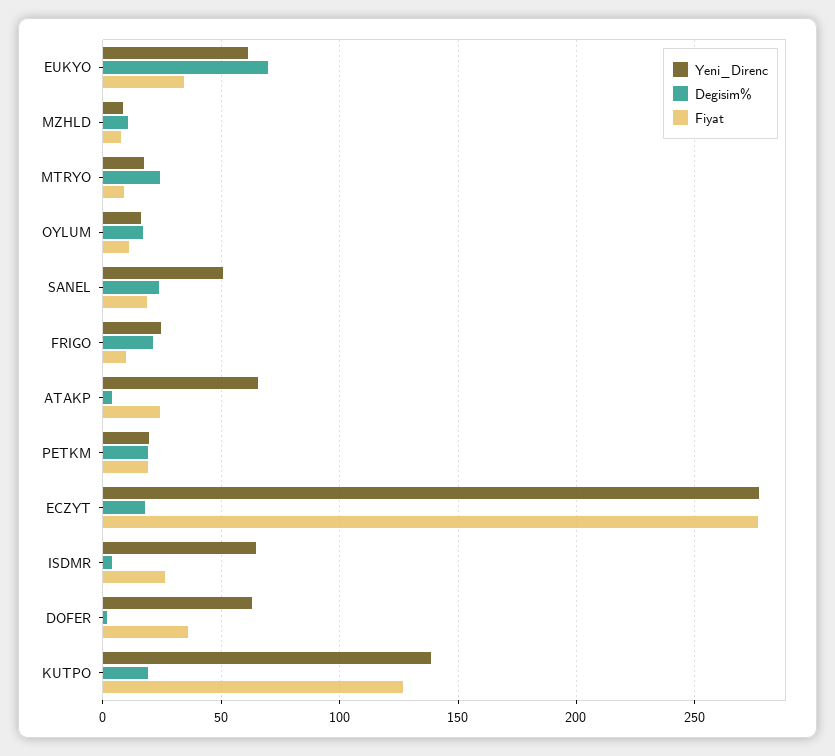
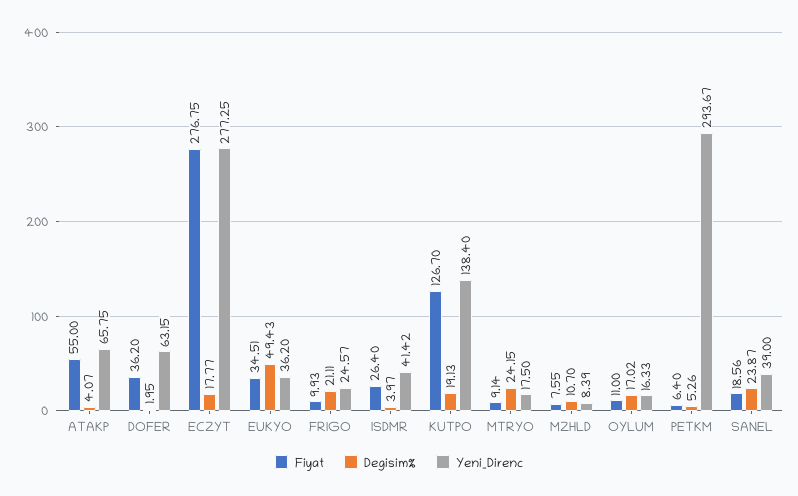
Yeni_Direnc, EUKYO: 60 -> 36.2
Degisim%, EUKYO: 70 -> 49.43
Yeni_Direnc, SANEL: 50 -> 39
Fiyat, ATAKP: 25 -> 55
Yeni_Direnc, PETKM: 20 -> 293.67
Degisim%, PETKM: 20 -> 5.26
Fiyat, PETKM: 20 -> 6.4
Yeni_Direnc, ISDMR: 65 -> 41.42

